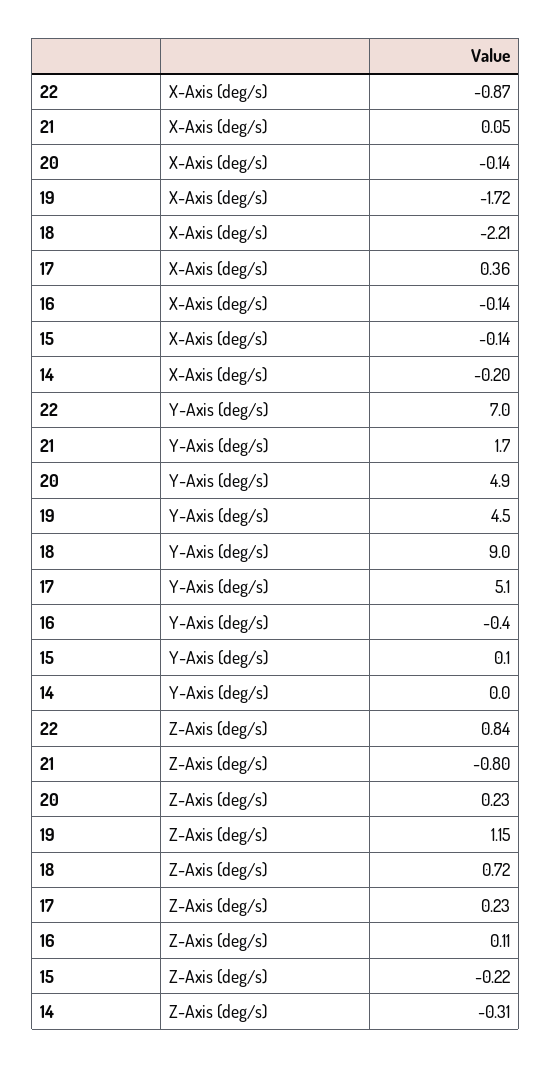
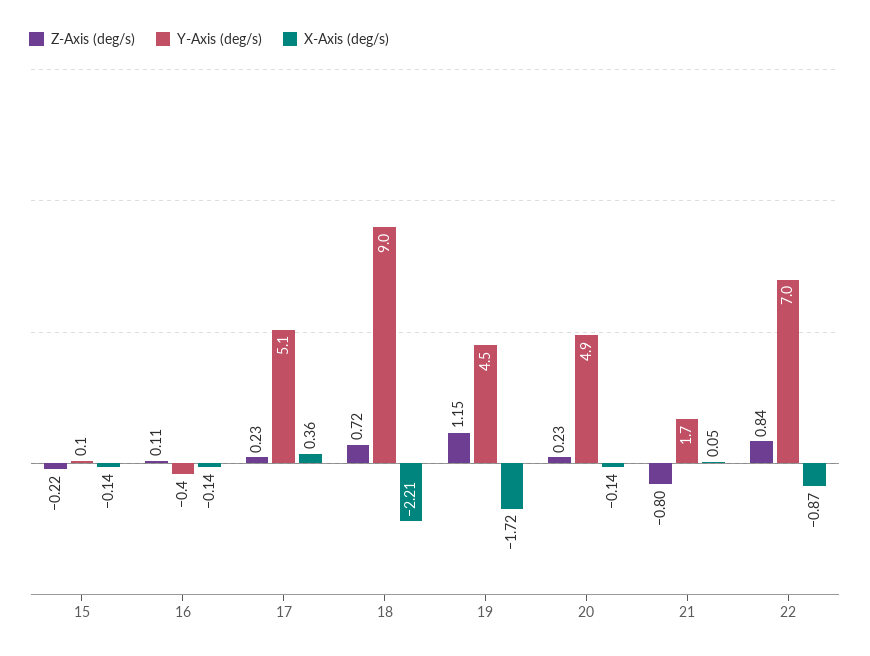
X-Axis (deg/s), 14: -0.2 -> none
Y-Axis (deg/s), 14: 0 -> none
Z-Axis (deg/s), 14: -0.31 -> none

